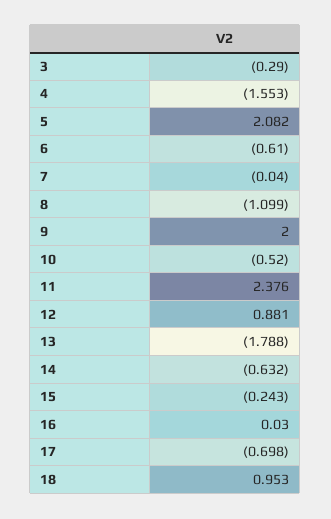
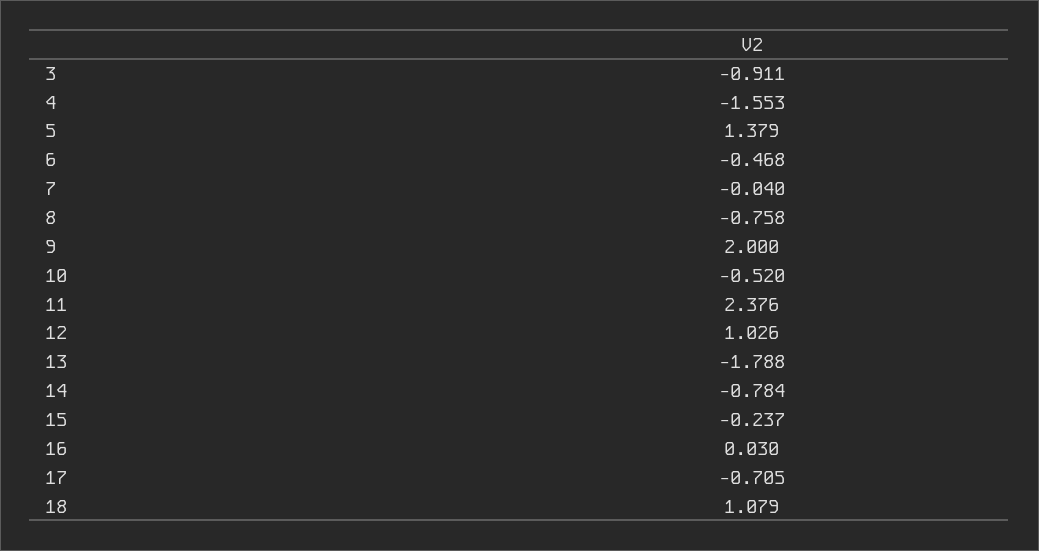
3: -0.29 -> -0.911
5: 2.082 -> 1.379
6: -0.61 -> -0.468
8: -1.099 -> -0.758
12: 0.881 -> 1.026
14: -0.632 -> -0.784
15: -0.243 -> -0.237
17: -0.698 -> -0.705
18: 0.953 -> 1.079

